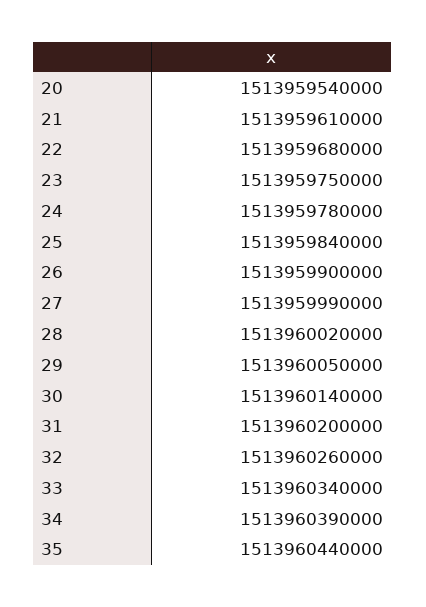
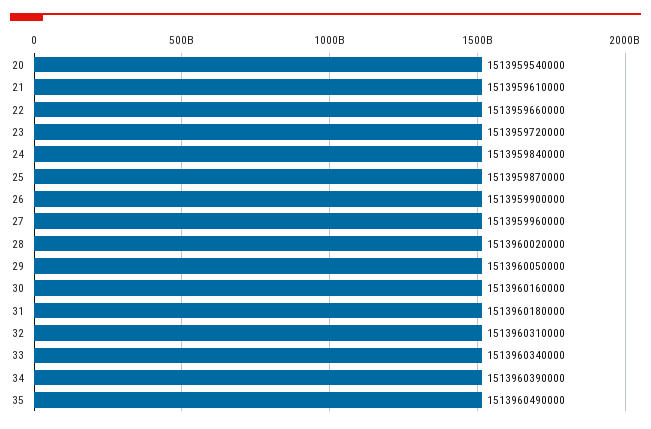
22: 1513959680000 -> 1513959660000
23: 1513959750000 -> 1513959720000
24: 1513959780000 -> 1513959840000
25: 1513959840000 -> 1513959870000
27: 1513959990000 -> 1513959960000
30: 1513960140000 -> 1513960160000
31: 1513960200000 -> 1513960180000
32: 1513960260000 -> 1513960310000
35: 1513960440000 -> 1513960490000

